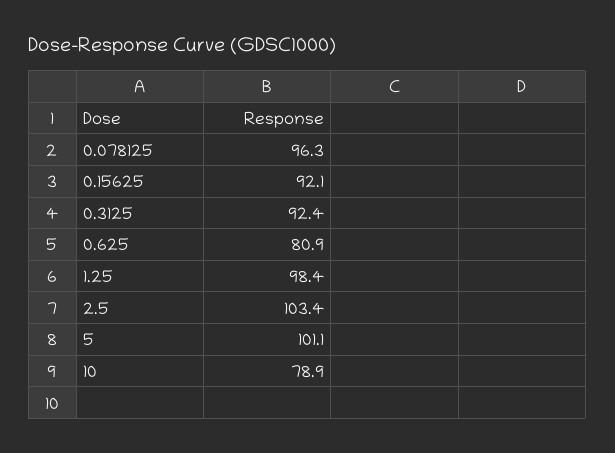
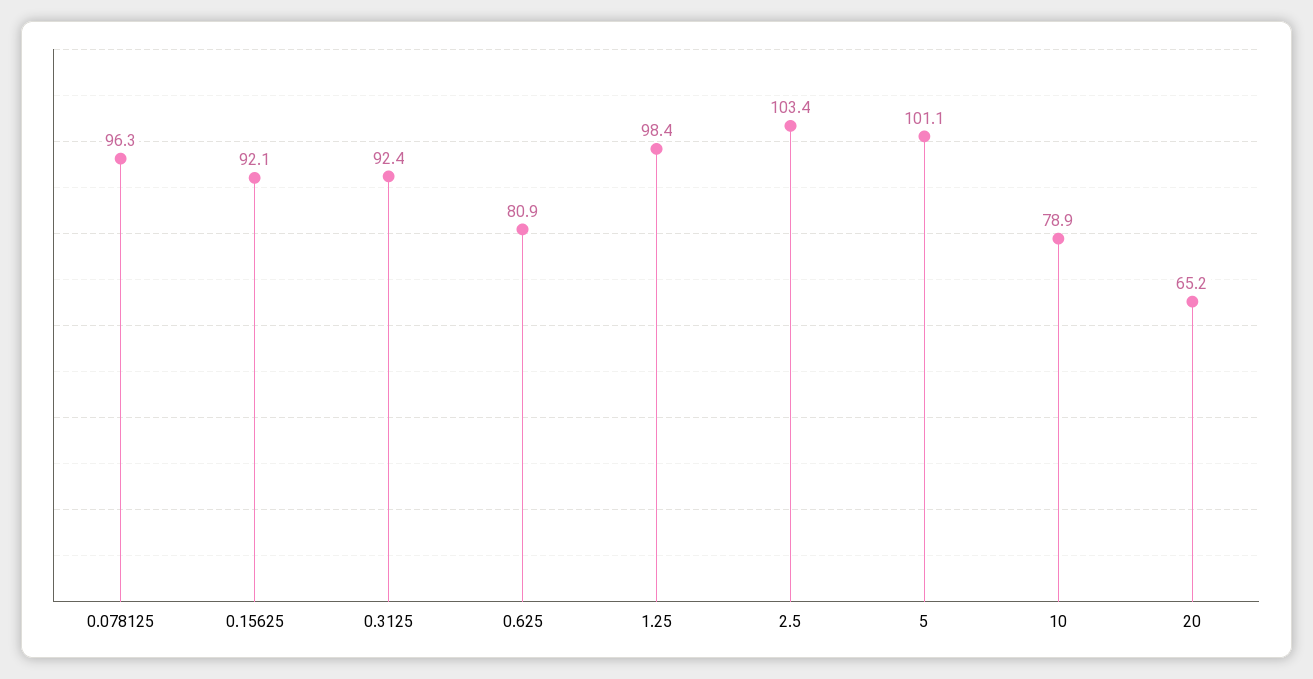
20: none -> 65.2

